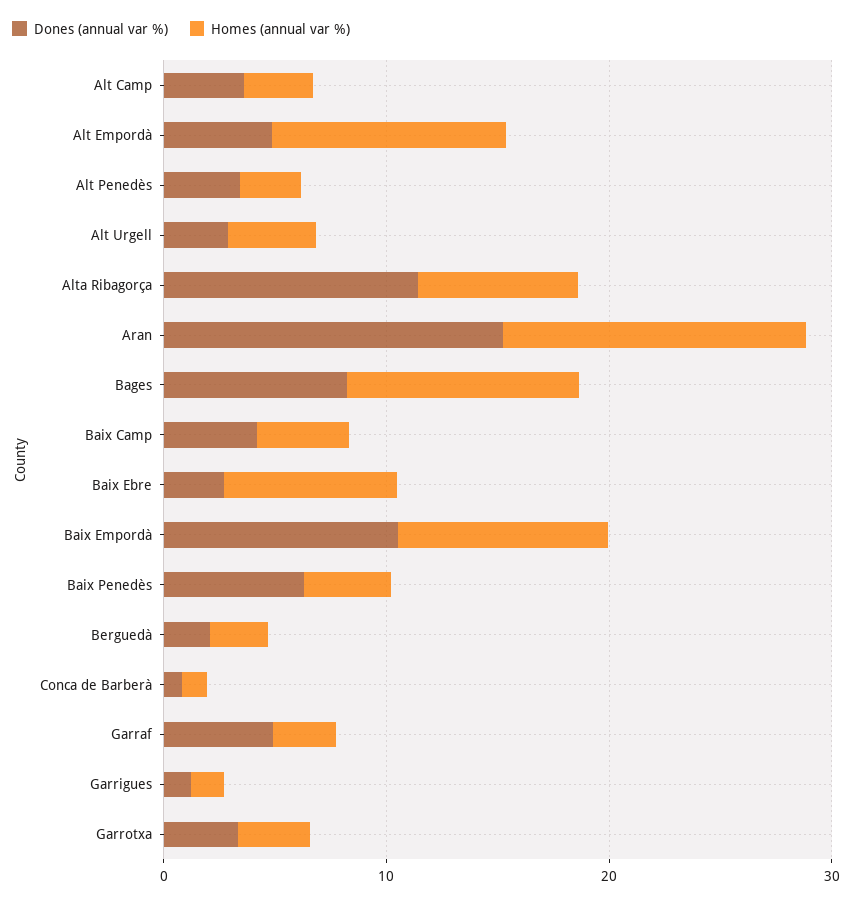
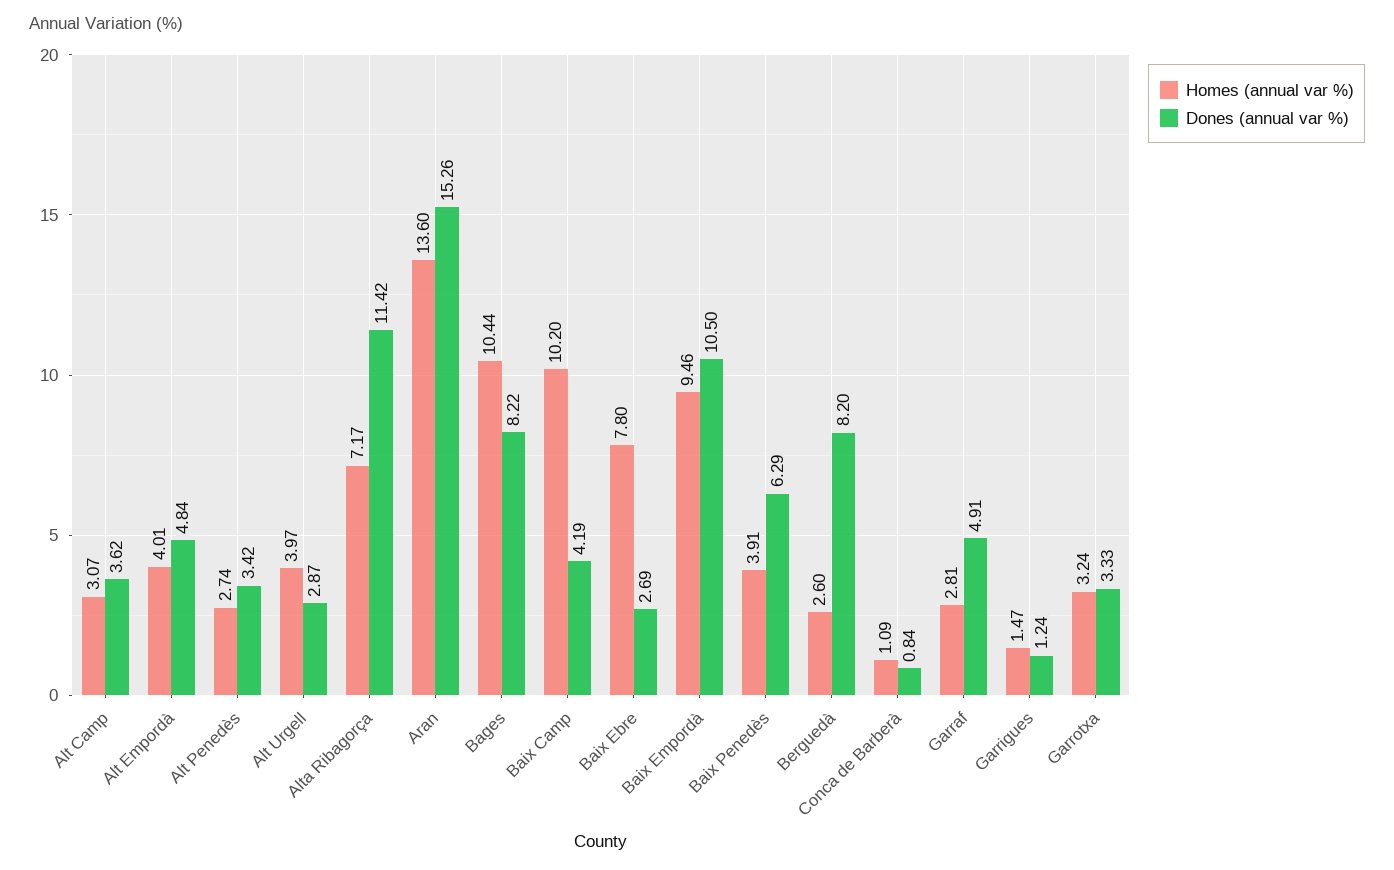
Homes (annual var %), Alt Empordà: 10 -> 4.01
Homes (annual var %), Baix Camp: 4 -> 10.2
Dones (annual var %), Berguedà: 2 -> 8.2

